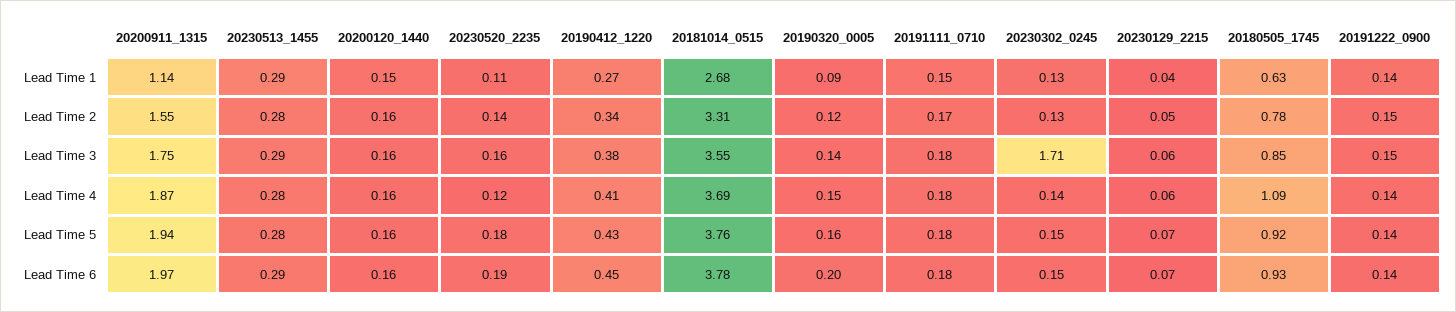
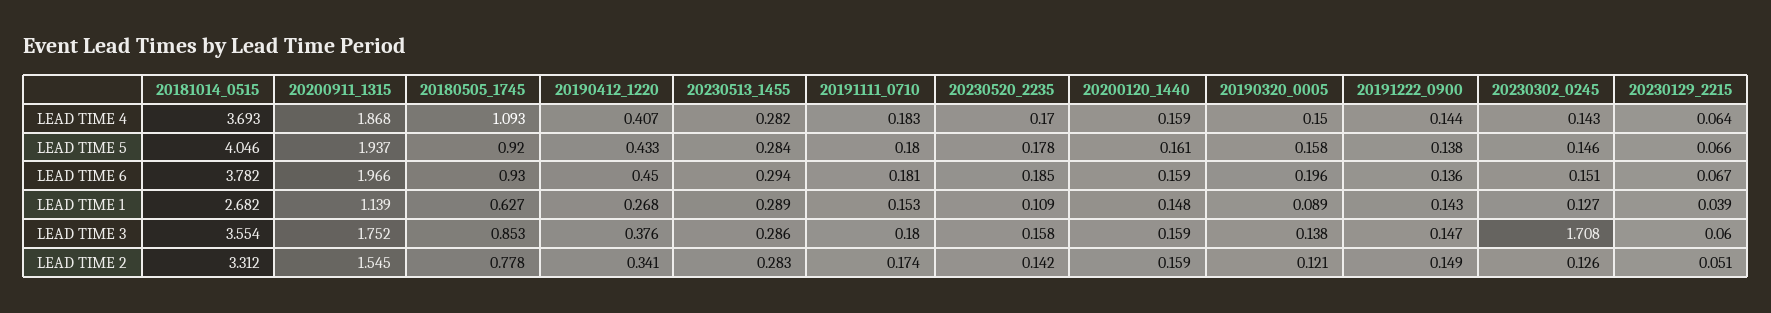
20230520_2235, Lead Time 4: 0.12 -> 0.17
20181014_0515, Lead Time 5: 3.76 -> 4.046

